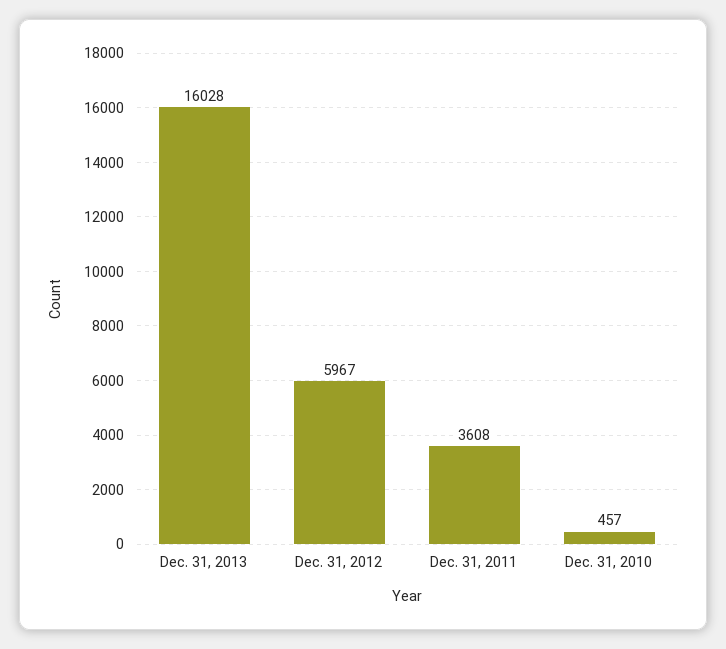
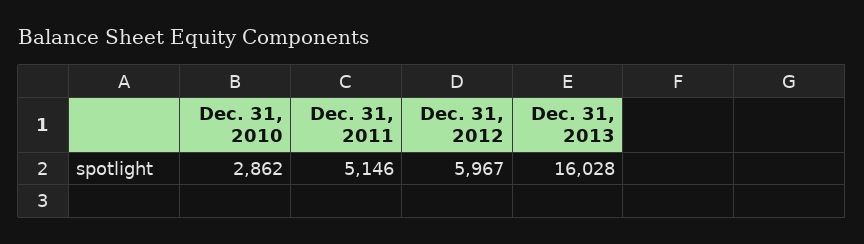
Dec. 31, 2011: 3608 -> 5146
Dec. 31, 2010: 457 -> 2862

